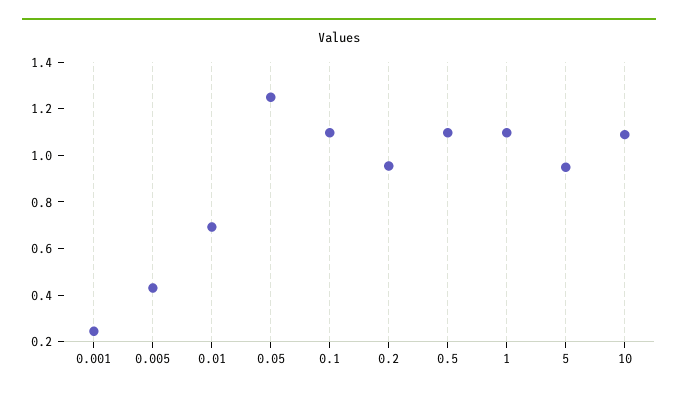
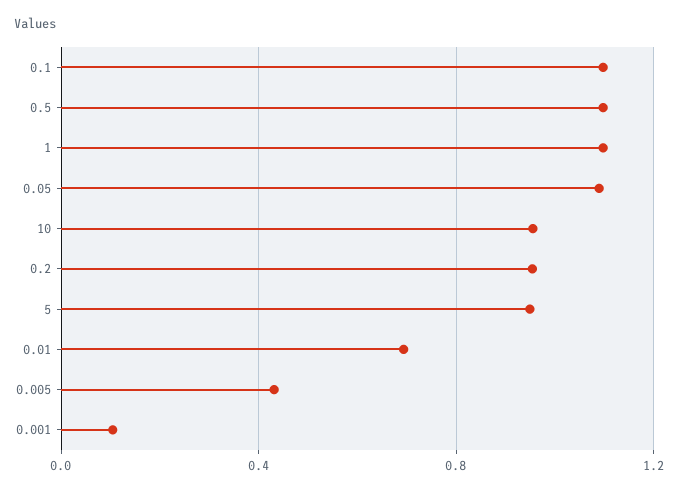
0.001: 0.25 -> 0.1
0.05: 1.25 -> 1.1
10: 1.1 -> 0.95

